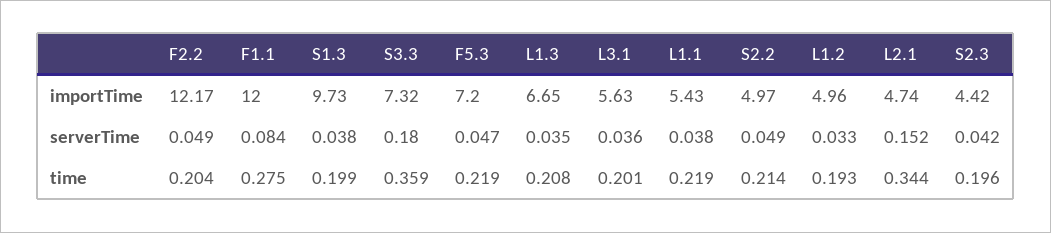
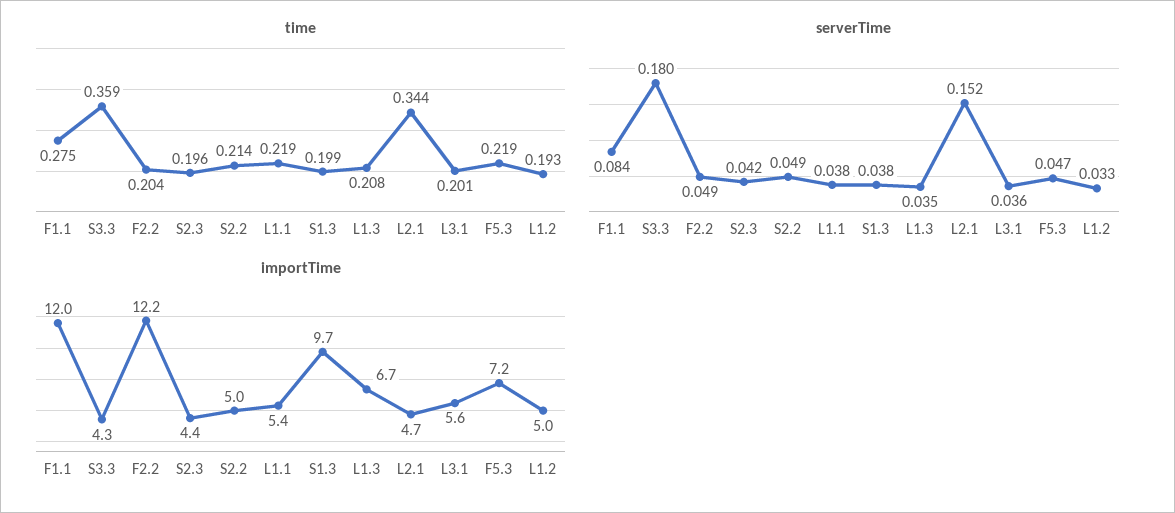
importTime, S3.3: 7.32 -> 4.3

